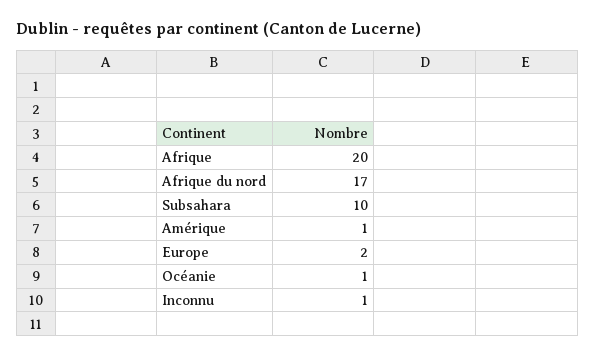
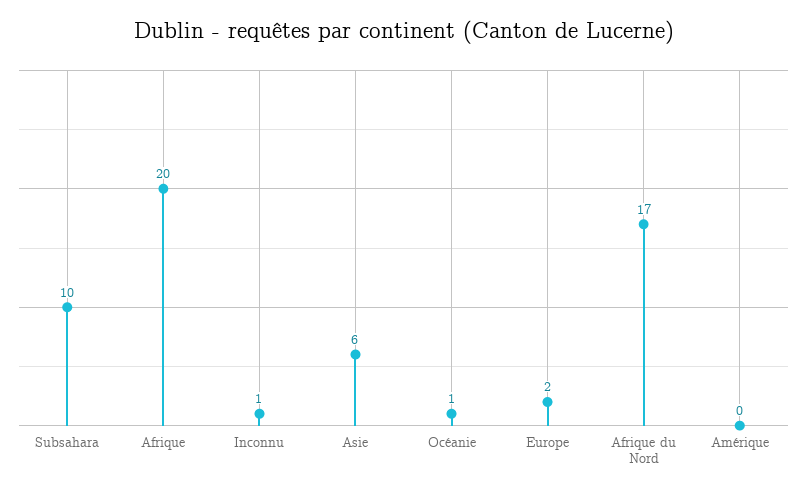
Amérique: 1 -> 0
Asie: none -> 6

